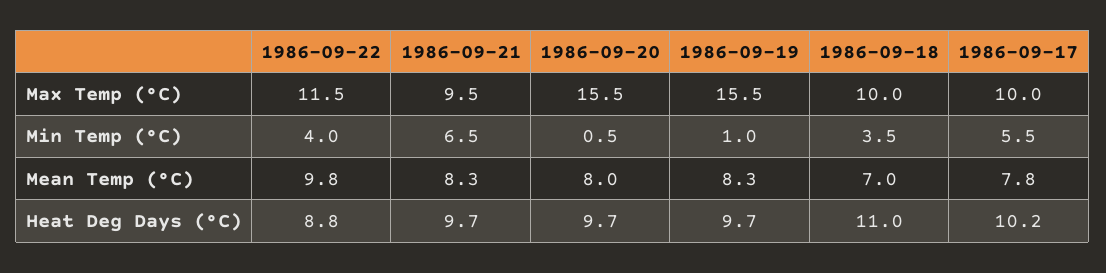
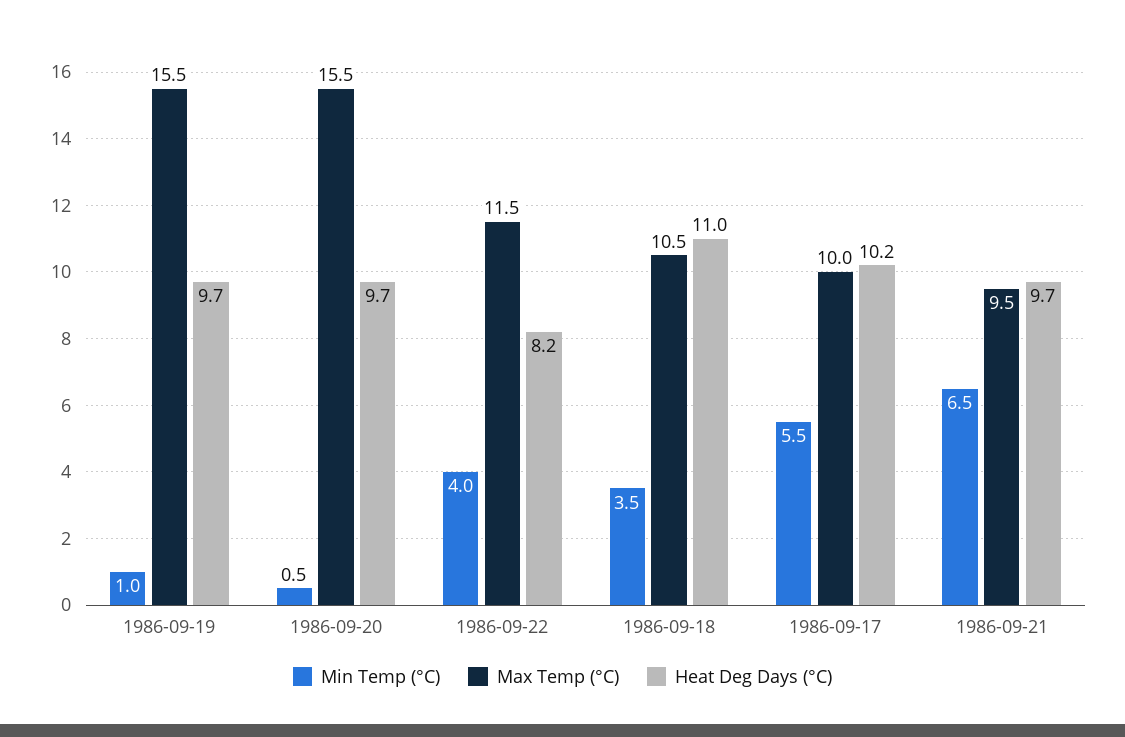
Max Temp (°C), 1986-09-18: 10 -> 10.5
Mean Temp (°C), 1986-09-22: 9.8 -> none
Mean Temp (°C), 1986-09-21: 8.3 -> none
Mean Temp (°C), 1986-09-20: 8 -> none
Mean Temp (°C), 1986-09-19: 8.3 -> none
Mean Temp (°C), 1986-09-18: 7 -> none
Mean Temp (°C), 1986-09-17: 7.8 -> none
Heat Deg Days (°C), 1986-09-22: 8.8 -> 8.2

